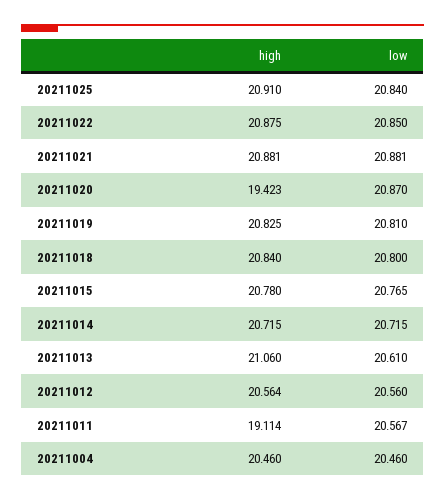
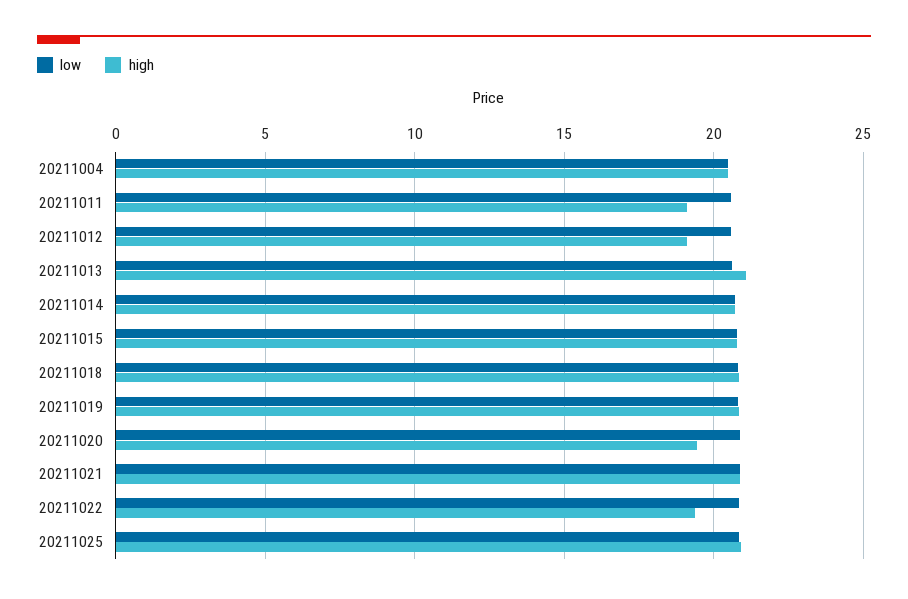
high, 20211022: 20.875 -> 19.5
high, 20211012: 20.564 -> 19

